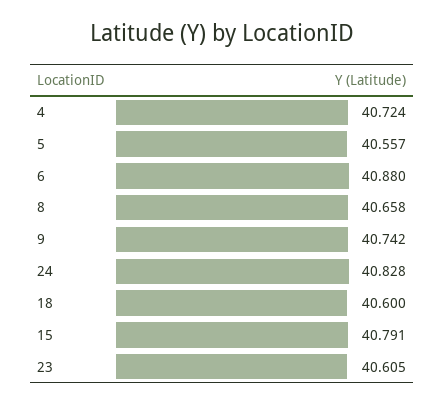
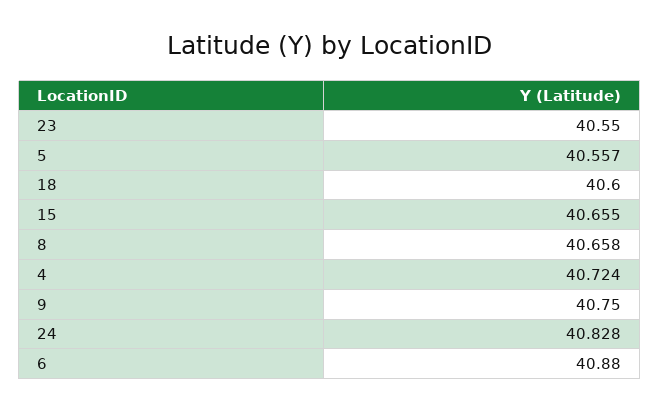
9: 40.742 -> 40.75
15: 40.791 -> 40.655
23: 40.605 -> 40.55

